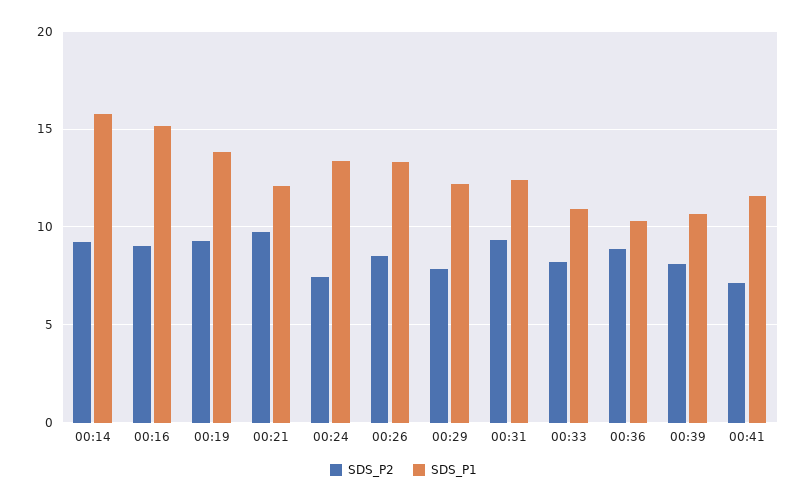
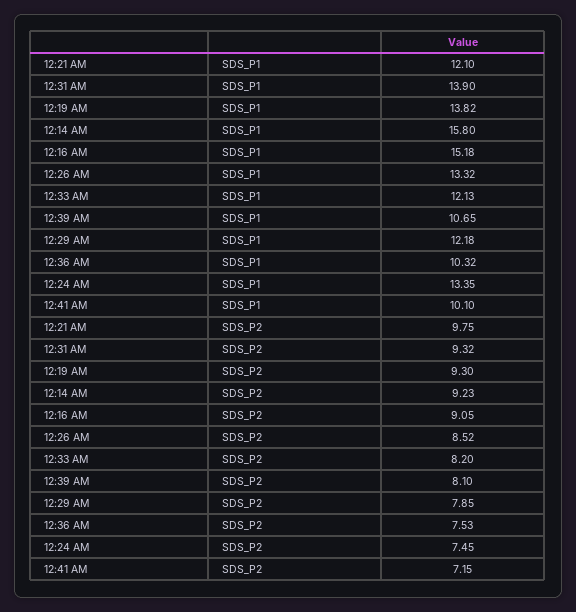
SDS_P1, 00:31: 12.5 -> 13.9
SDS_P1, 00:33: 11 -> 12.13
SDS_P2, 00:36: 9 -> 7.53
SDS_P1, 00:41: 11.5 -> 10.1

